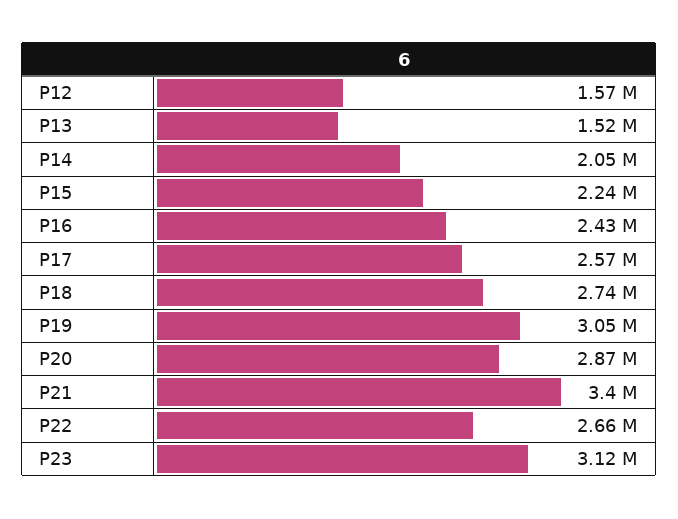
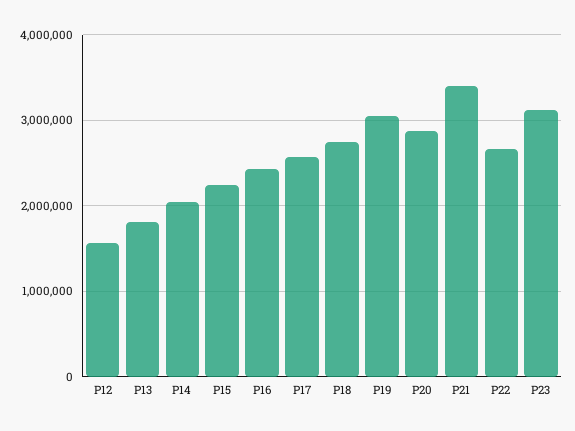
P13: 1520000 -> 1800000

